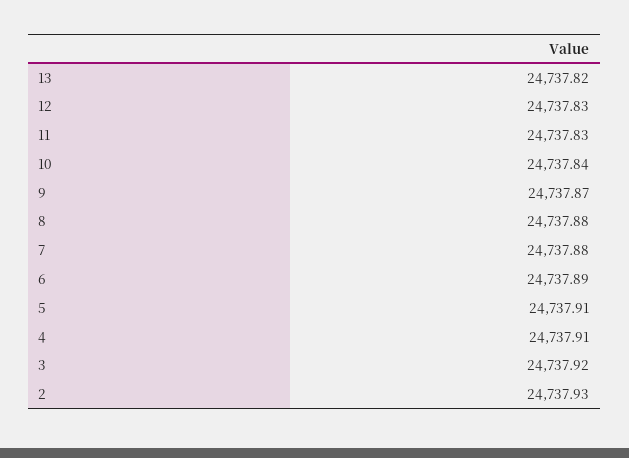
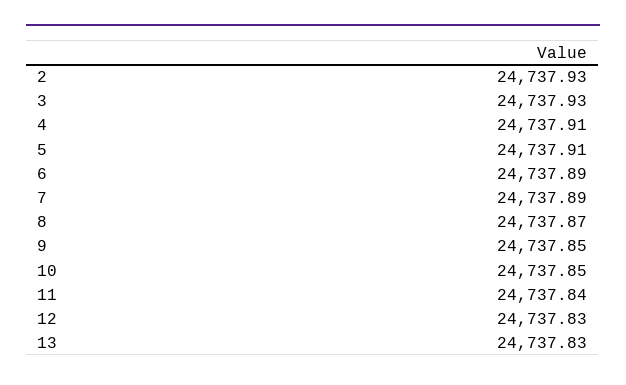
13: 24737.82 -> 24737.83
11: 24737.83 -> 24737.84
10: 24737.84 -> 24737.85
9: 24737.87 -> 24737.85
8: 24737.88 -> 24737.87
7: 24737.88 -> 24737.89
3: 24737.92 -> 24737.93

